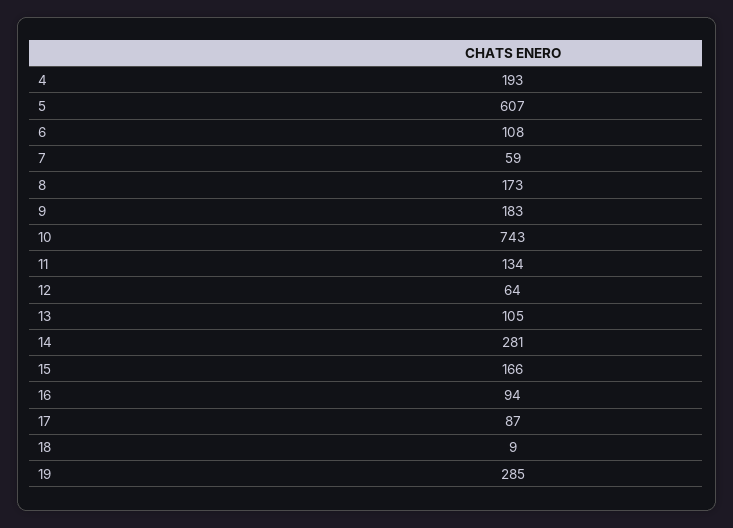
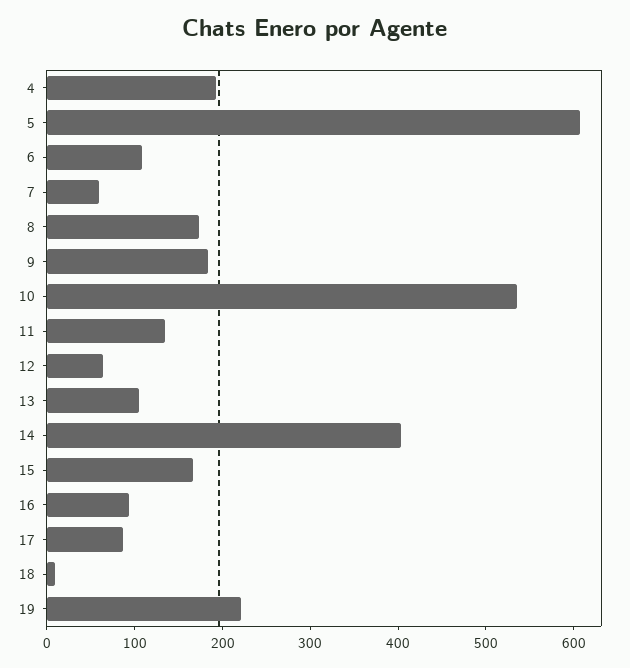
10: 743 -> 540
14: 281 -> 400
19: 285 -> 220

